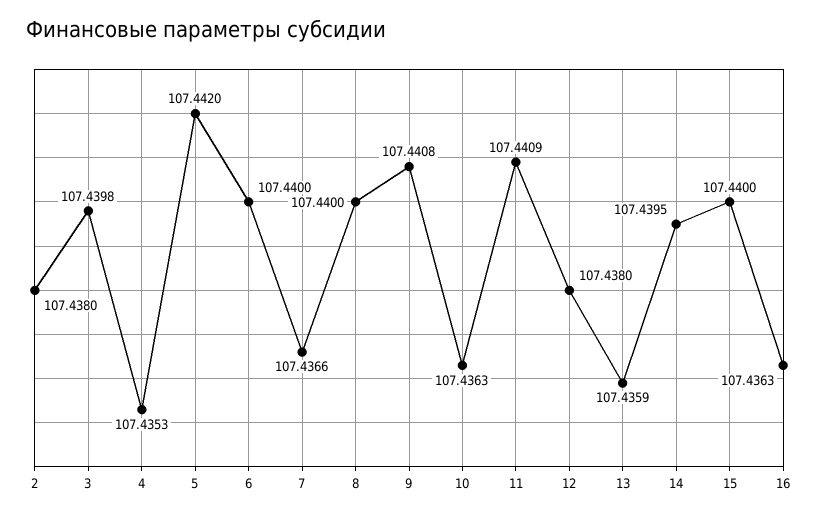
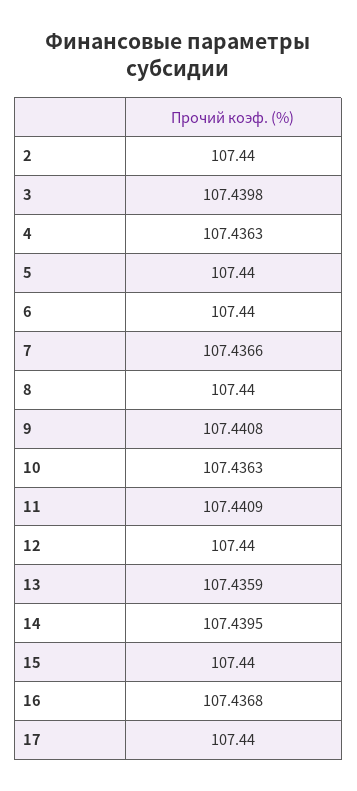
2: 107.438 -> 107.44
4: 107.4353 -> 107.4363
5: 107.442 -> 107.44
12: 107.438 -> 107.44
16: 107.4363 -> 107.4368
17: none -> 107.44

